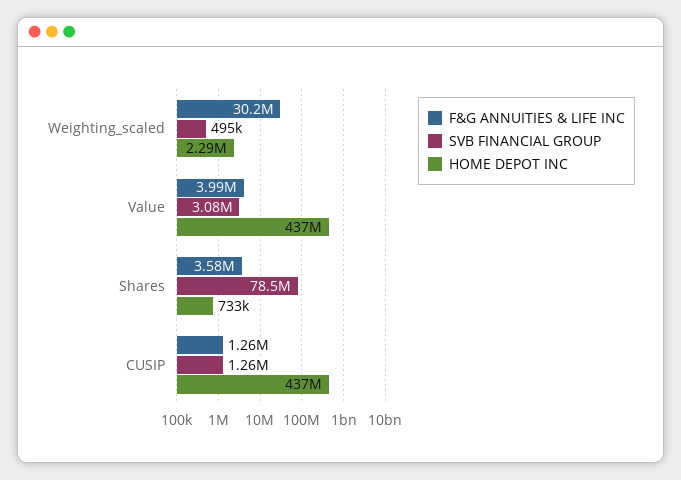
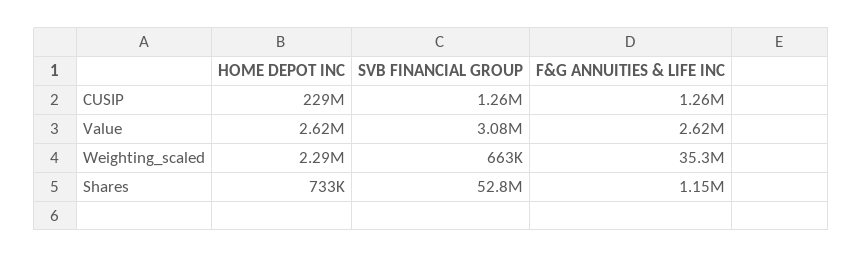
F&G ANNUITIES & LIFE INC, Weighting_scaled: 30200000 -> 35300000
SVB FINANCIAL GROUP, Weighting_scaled: 495000 -> 663000
F&G ANNUITIES & LIFE INC, Value: 3990000 -> 2620000
HOME DEPOT INC, Value: 437000000 -> 2620000
F&G ANNUITIES & LIFE INC, Shares: 3580000 -> 1150000
SVB FINANCIAL GROUP, Shares: 78500000 -> 52800000
HOME DEPOT INC, CUSIP: 437000000 -> 229000000

